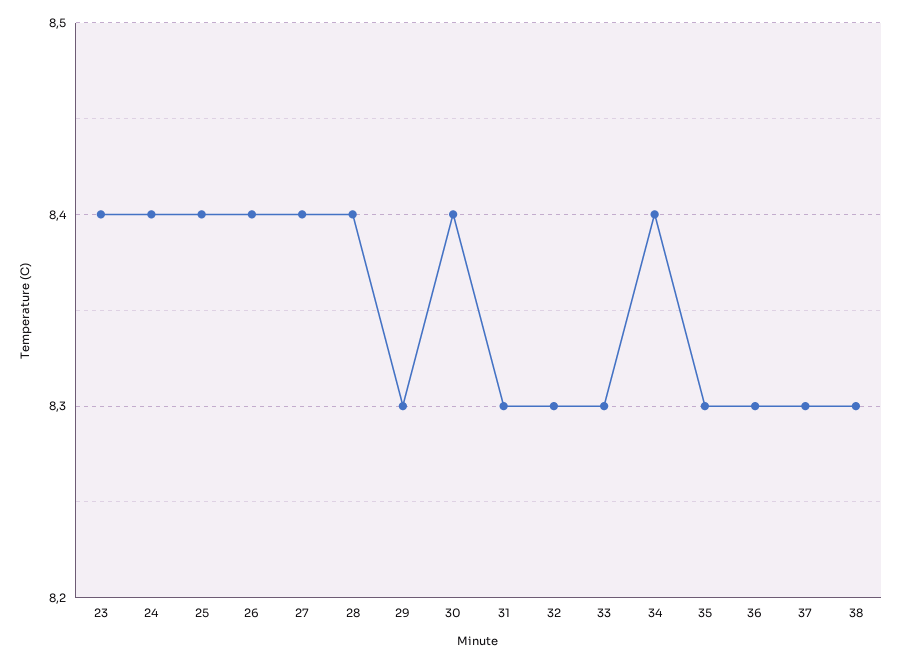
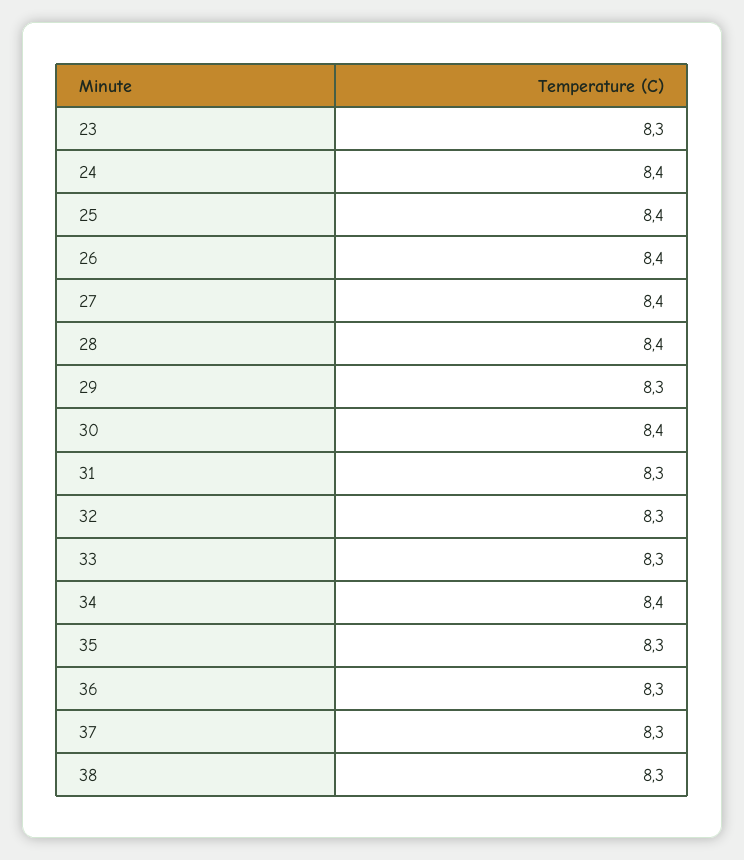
23: 8.4 -> 8.3

